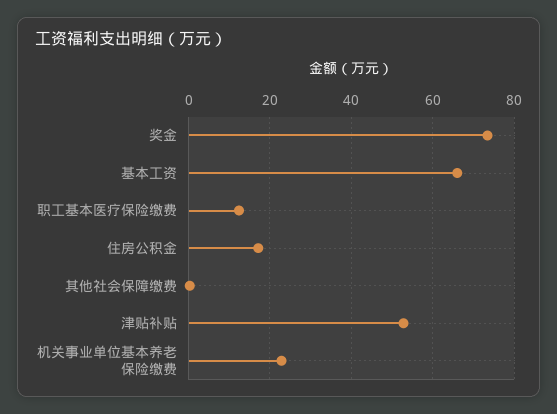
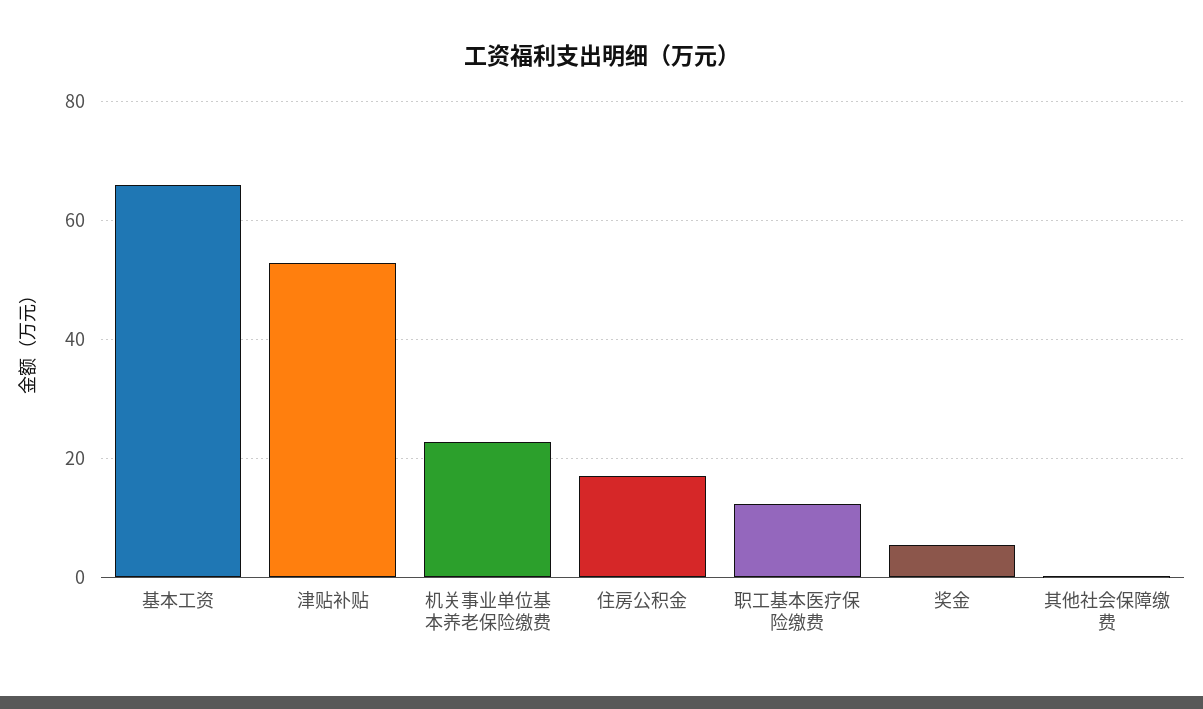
奖金: 74 -> 6

